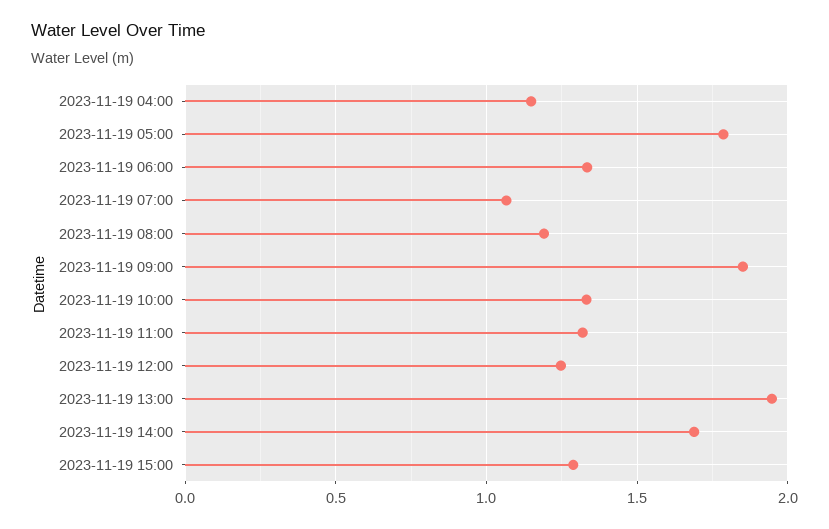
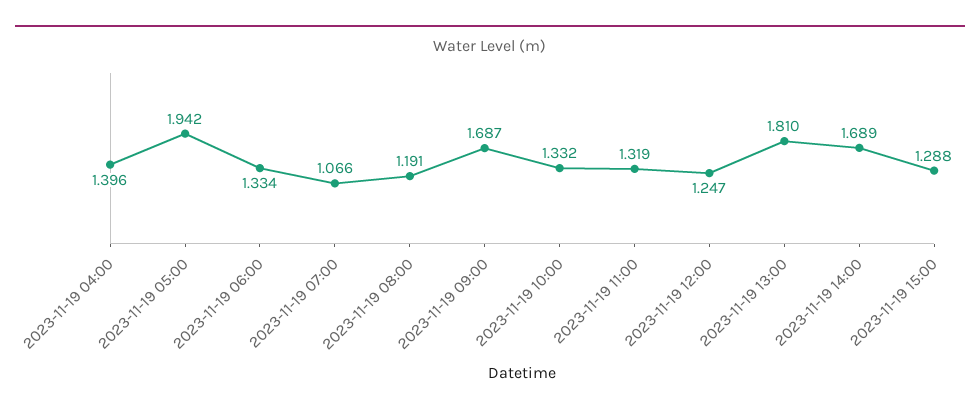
2023-11-19 04:00: 1.15 -> 1.396
2023-11-19 05:00: 1.8 -> 1.942
2023-11-19 09:00: 1.85 -> 1.687
2023-11-19 13:00: 1.95 -> 1.81

